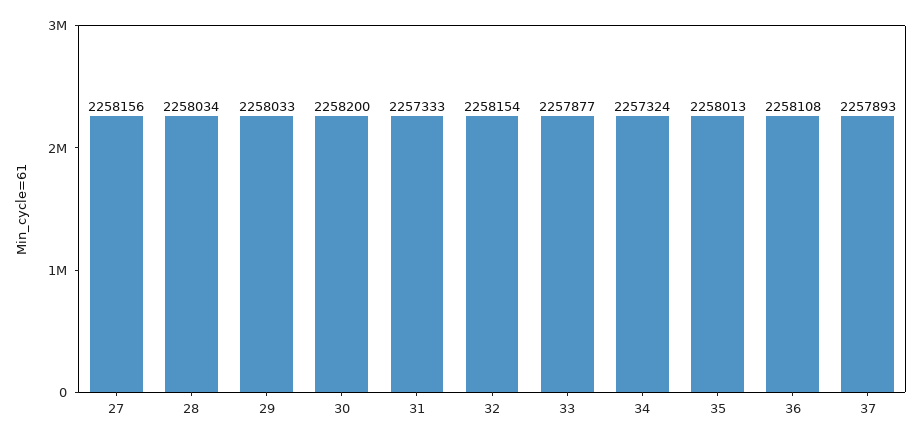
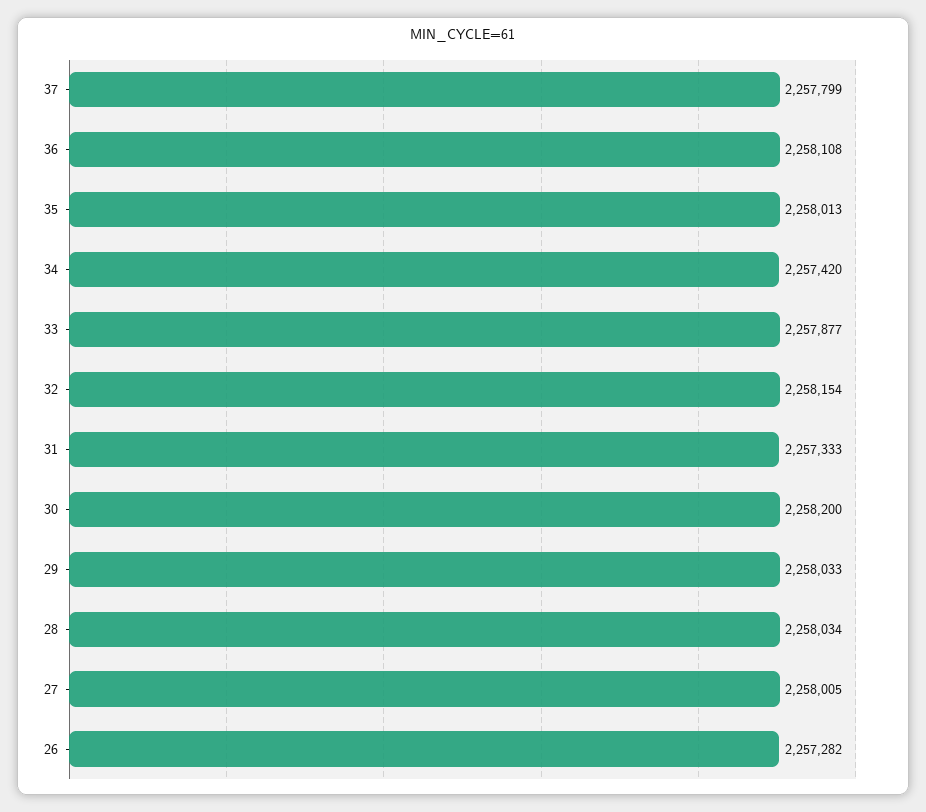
27: 2258156 -> 2258005
34: 2257324 -> 2257420
37: 2257893 -> 2257799
26: none -> 2257282

